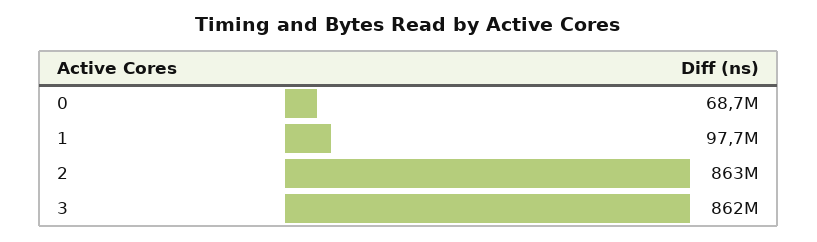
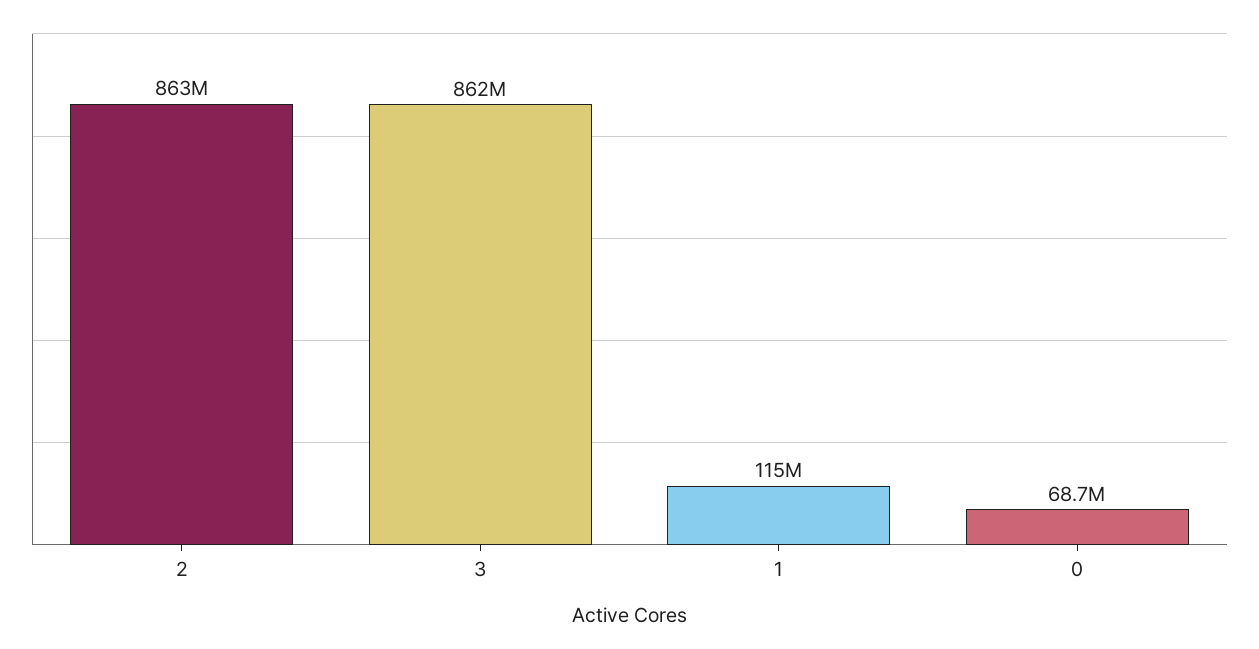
1: 97700000 -> 115000000

